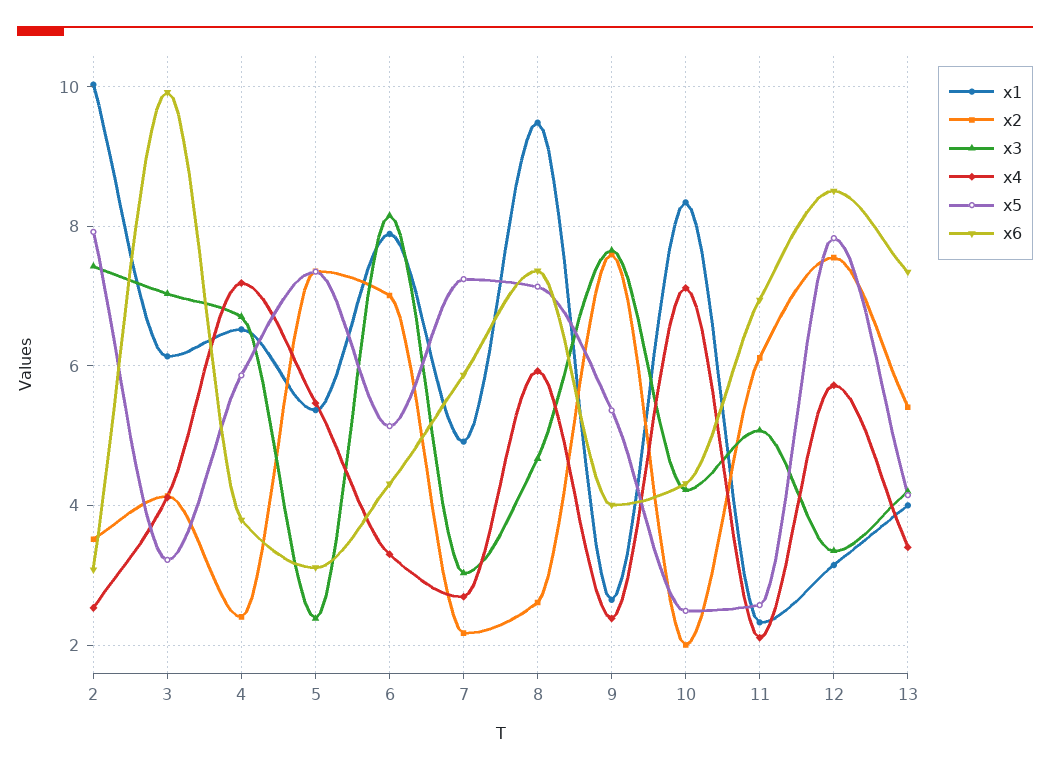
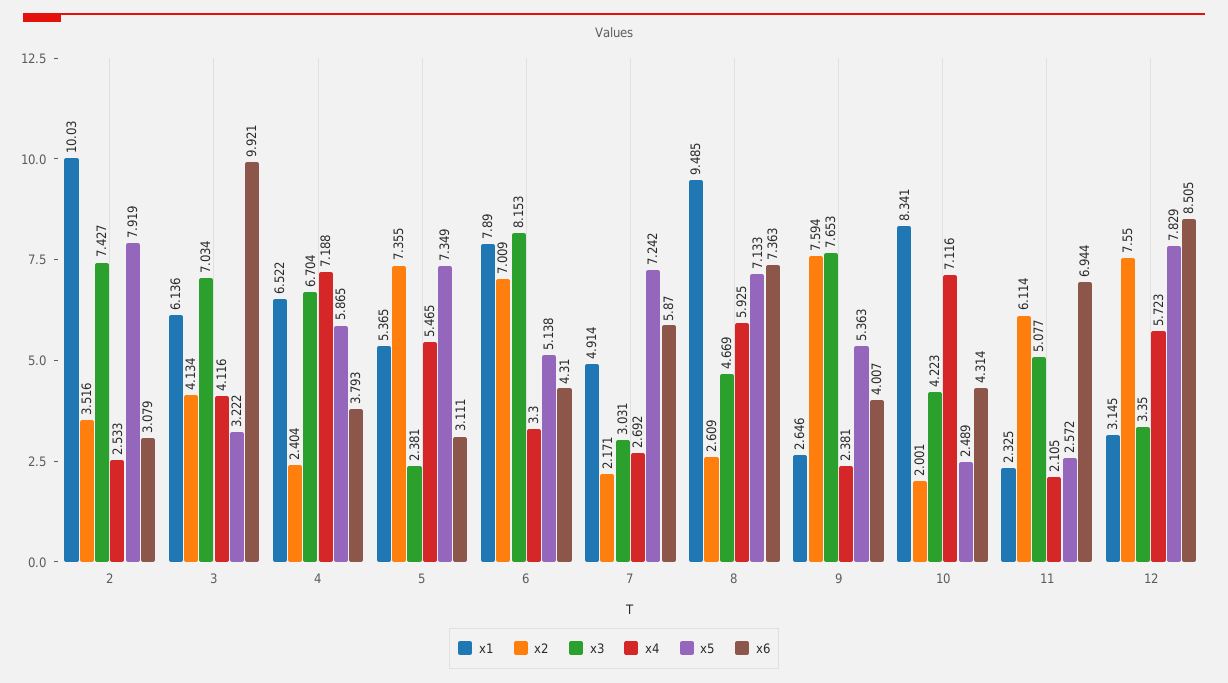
x1, 13: 4 -> none
x2, 13: 5.4 -> none
x3, 13: 4.2 -> none
x4, 13: 3.4 -> none
x5, 13: 4.2 -> none
x6, 13: 7.4 -> none

